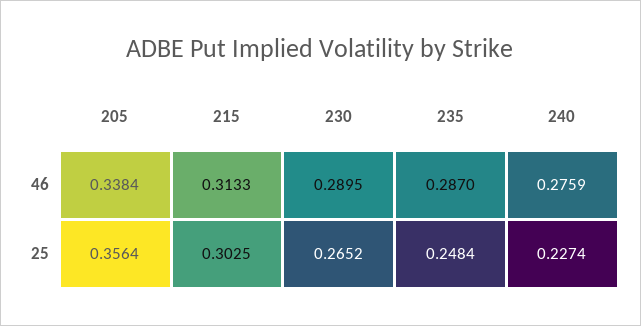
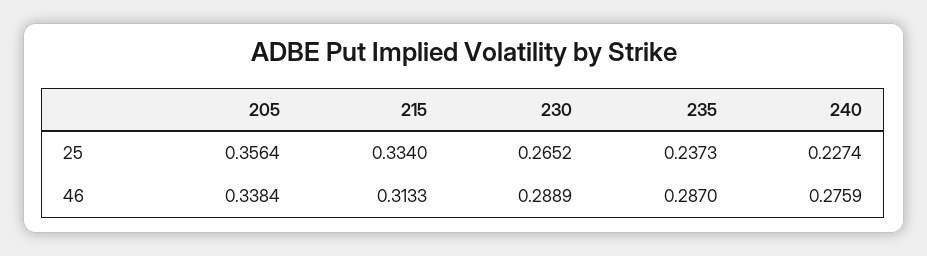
230, 46: 0.2895 -> 0.2889
215, 25: 0.3025 -> 0.334
235, 25: 0.2484 -> 0.2373

